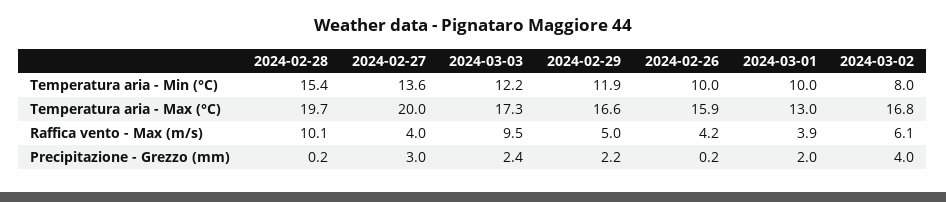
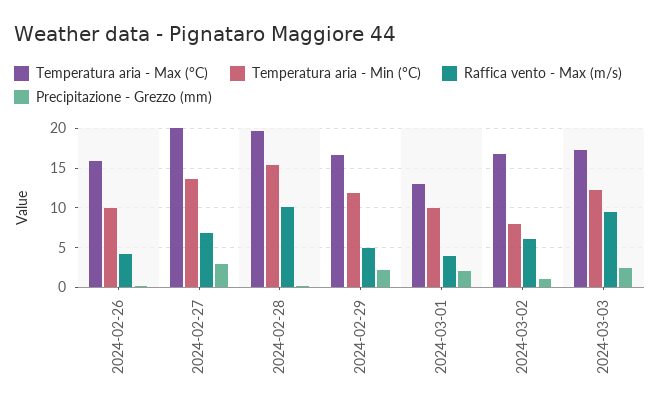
Raffica vento - Max (m/s), 2024-02-27: 4 -> 7
Precipitazione - Grezzo (mm), 2024-03-02: 4 -> 1

